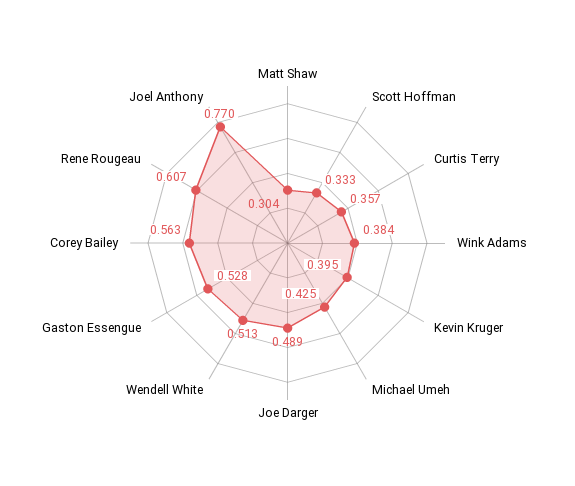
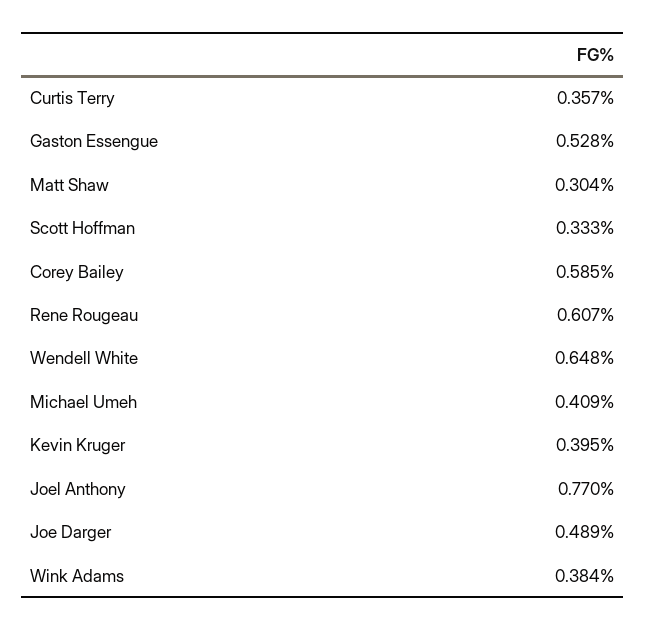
Michael Umeh: 0.425 -> 0.409
Wendell White: 0.513 -> 0.648
Corey Bailey: 0.563 -> 0.585

